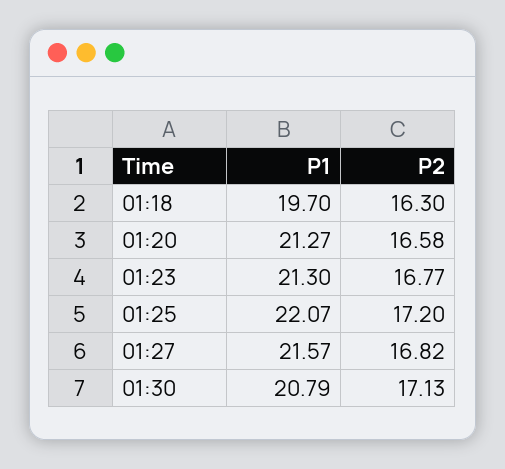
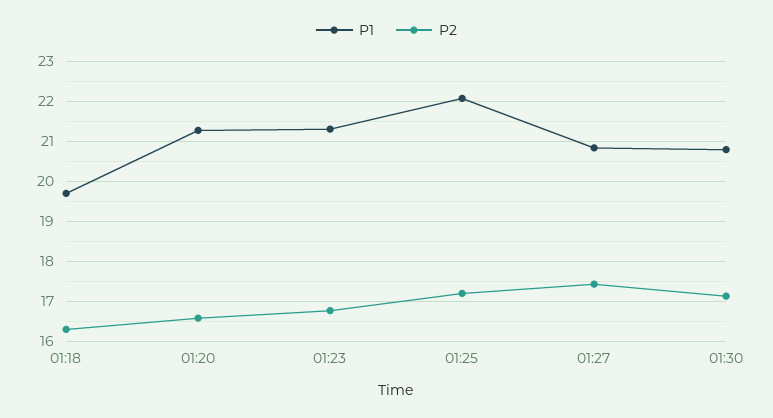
P1, 01:27: 21.57 -> 20.8
P2, 01:27: 16.82 -> 17.4

